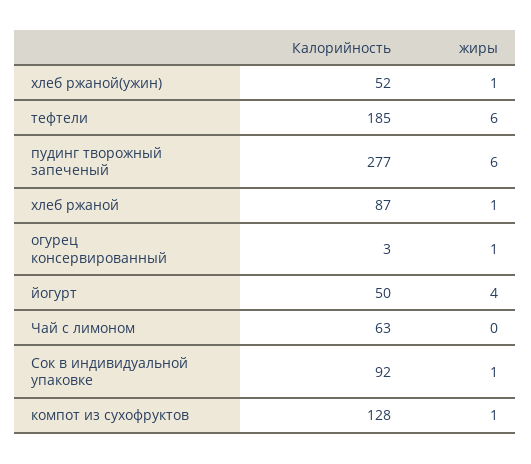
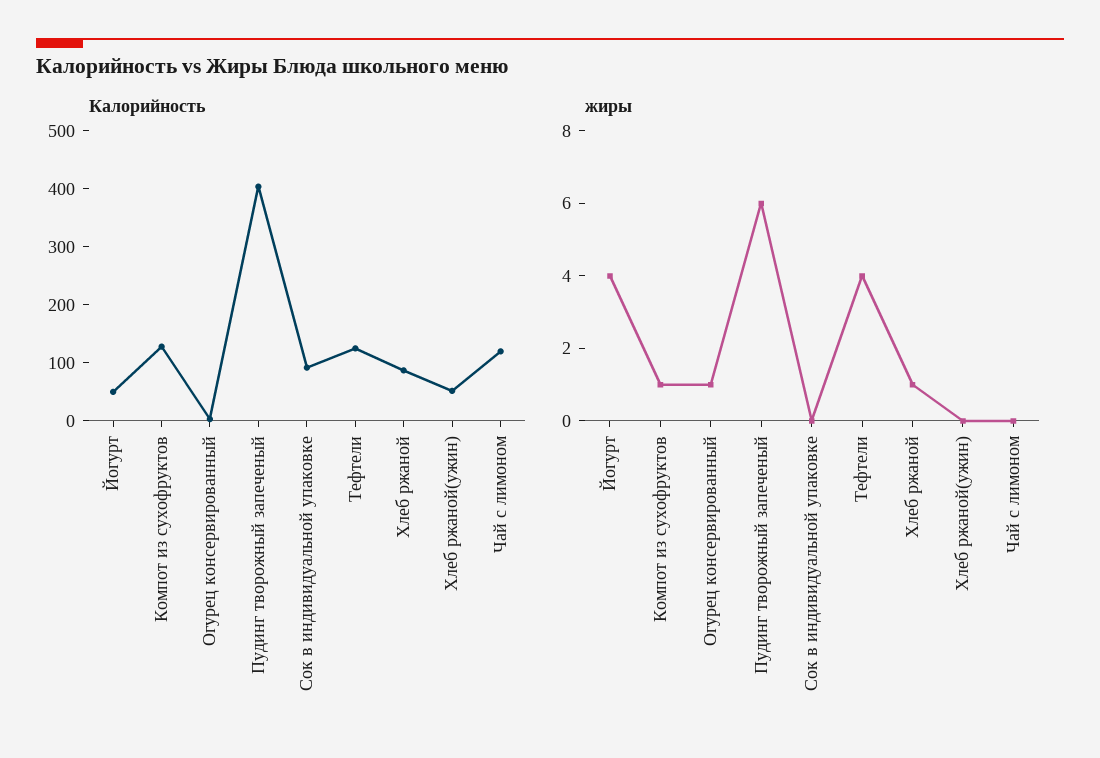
жиры, хлеб ржаной(ужин): 1 -> 0
Калорийность, тефтели: 185 -> 120
жиры, тефтели: 6 -> 4
Калорийность, пудинг творожный запеченый: 277 -> 400
Калорийность, Чай с лимоном: 63 -> 120
жиры, Сок в индивидуальной упаковке: 1 -> 0

